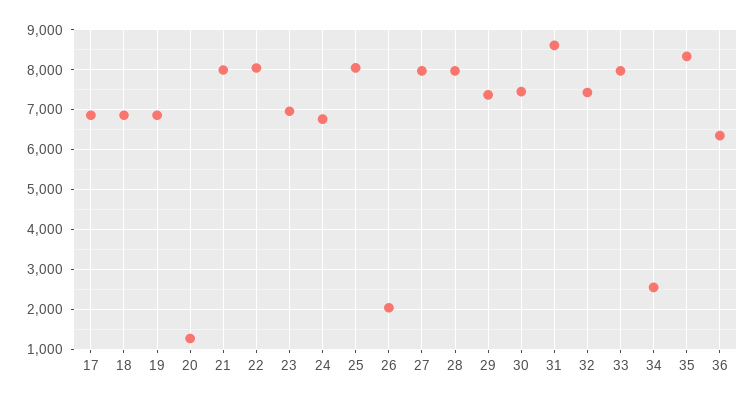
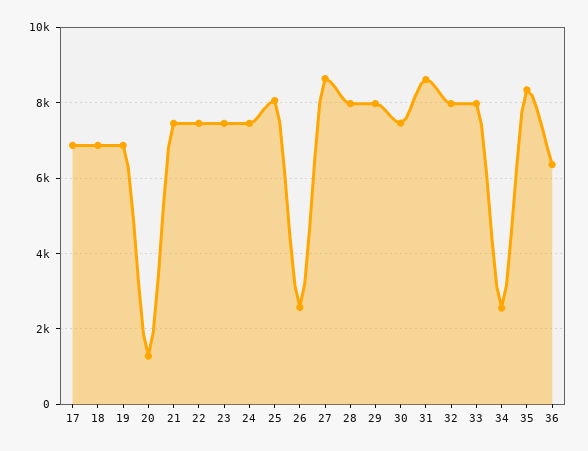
21: 8000 -> 7400
22: 8000 -> 7400
23: 7000 -> 7400
24: 6800 -> 7400
26: 2000 -> 2600
27: 8000 -> 8600
29: 7400 -> 8000
32: 7400 -> 8000

